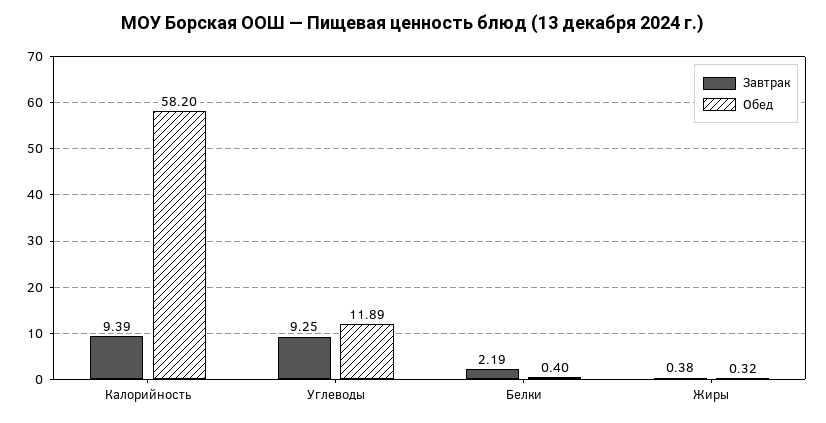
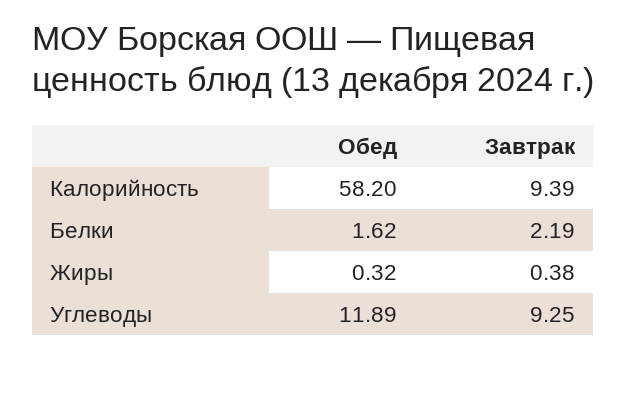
Обед, Белки: 0.4 -> 1.62

